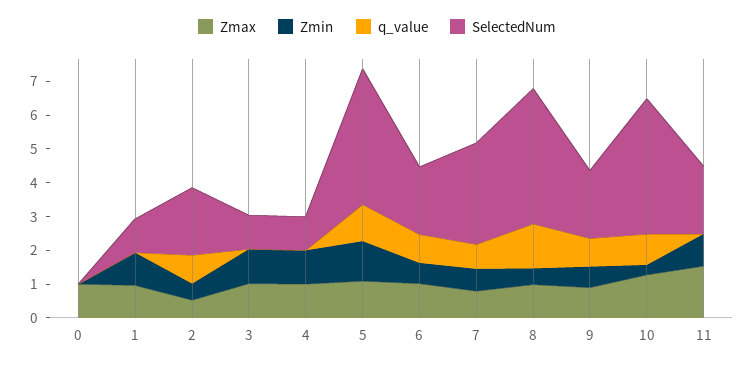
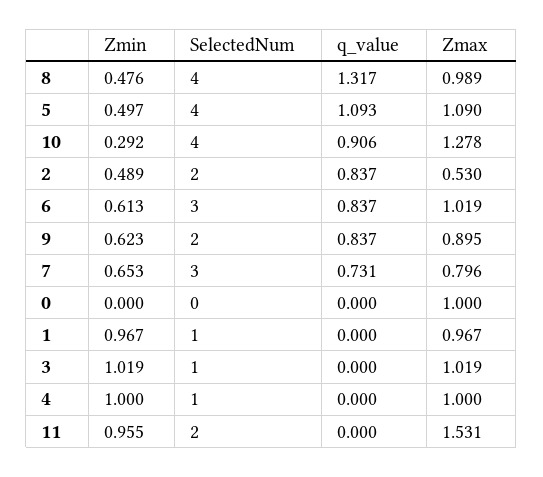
Zmin, 5: 1.25 -> 0.497
SelectedNum, 6: 2 -> 3

